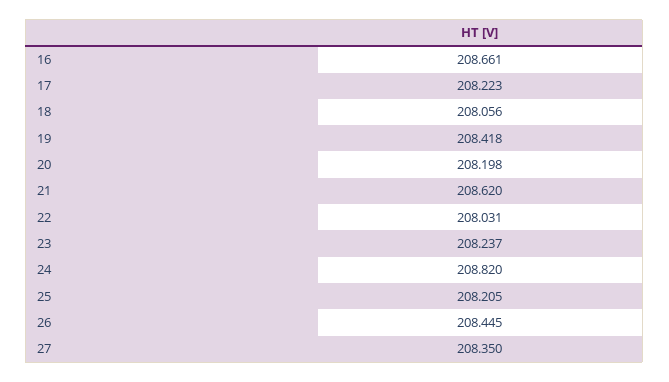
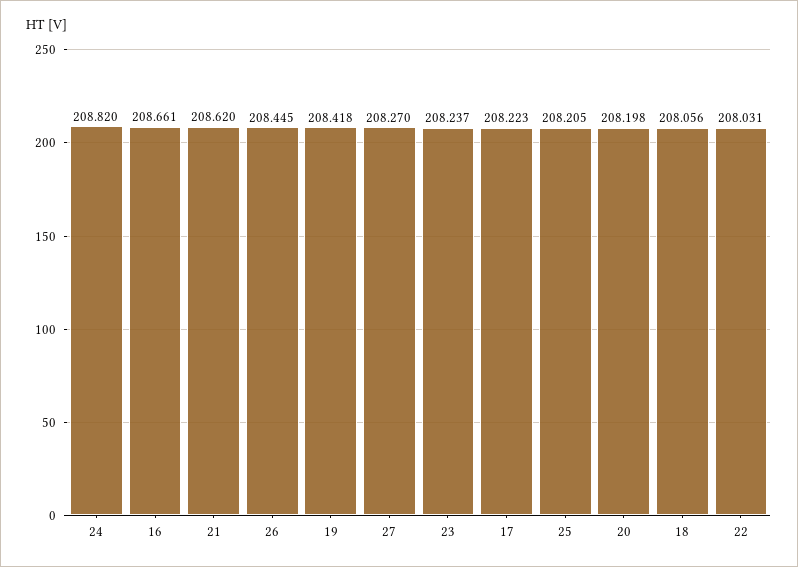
27: 208.35 -> 208.27

